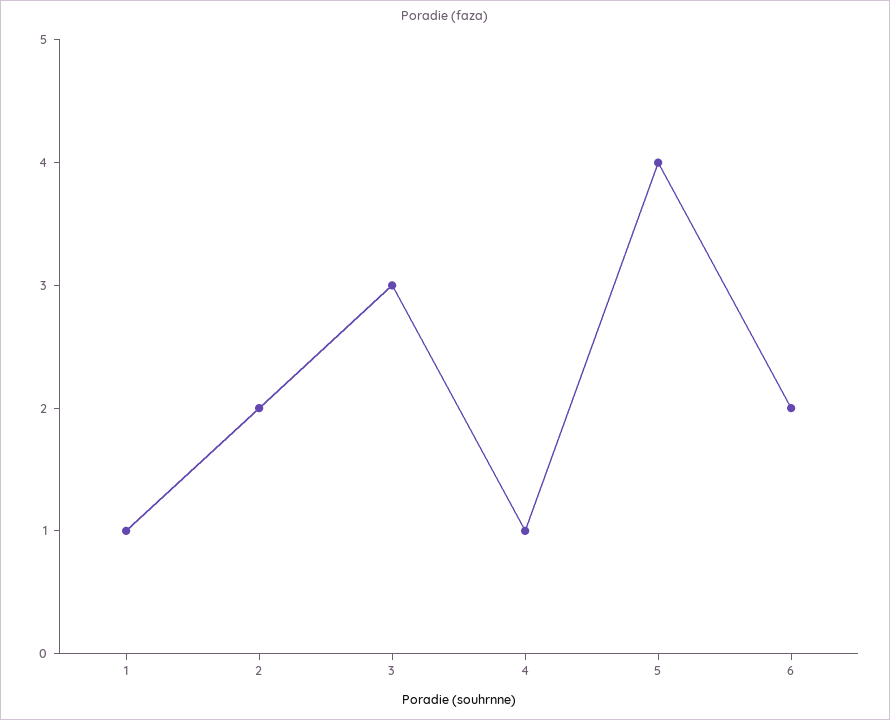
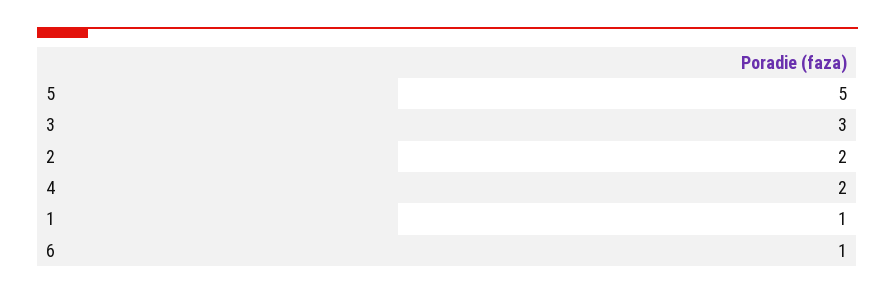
4: 1 -> 2
5: 4 -> 5
6: 2 -> 1

